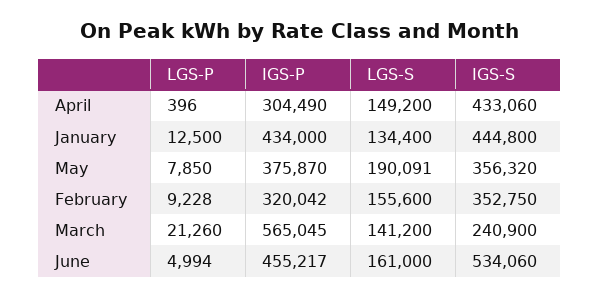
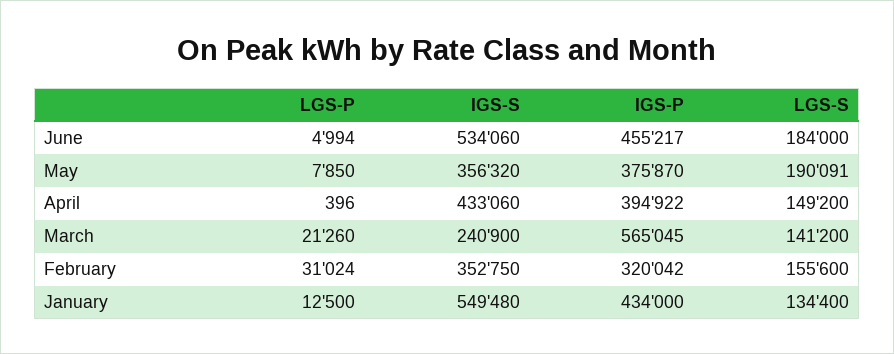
IGS-P, April: 304490 -> 394922
IGS-S, January: 444800 -> 549480
LGS-P, February: 9228 -> 31024
LGS-S, June: 161000 -> 184000

